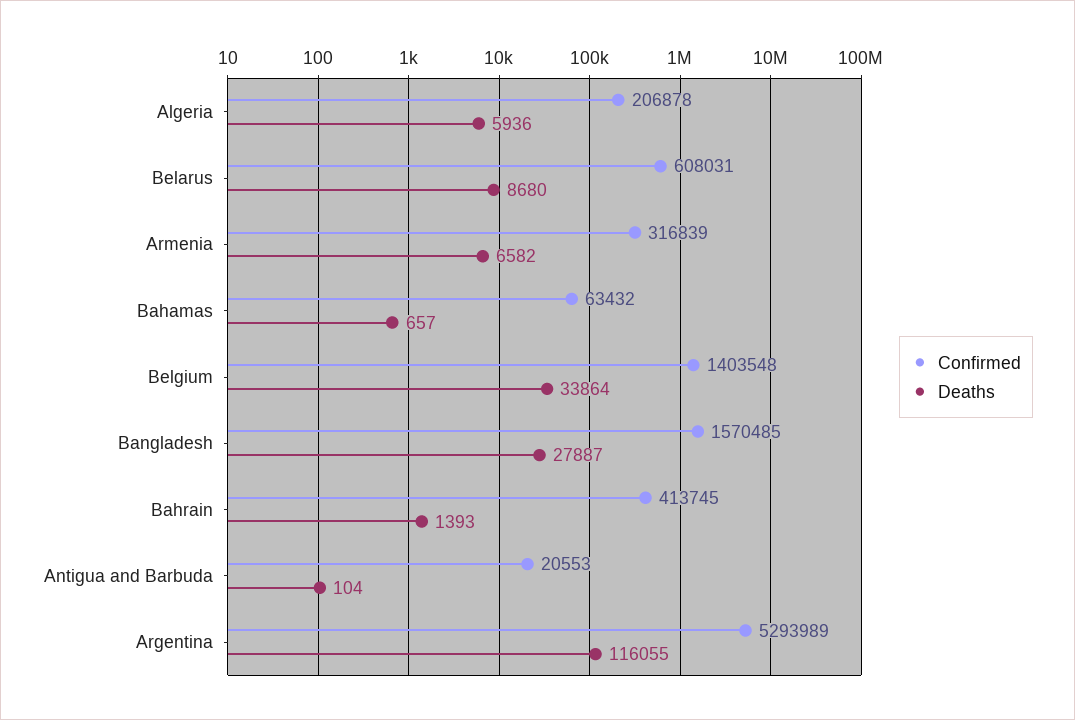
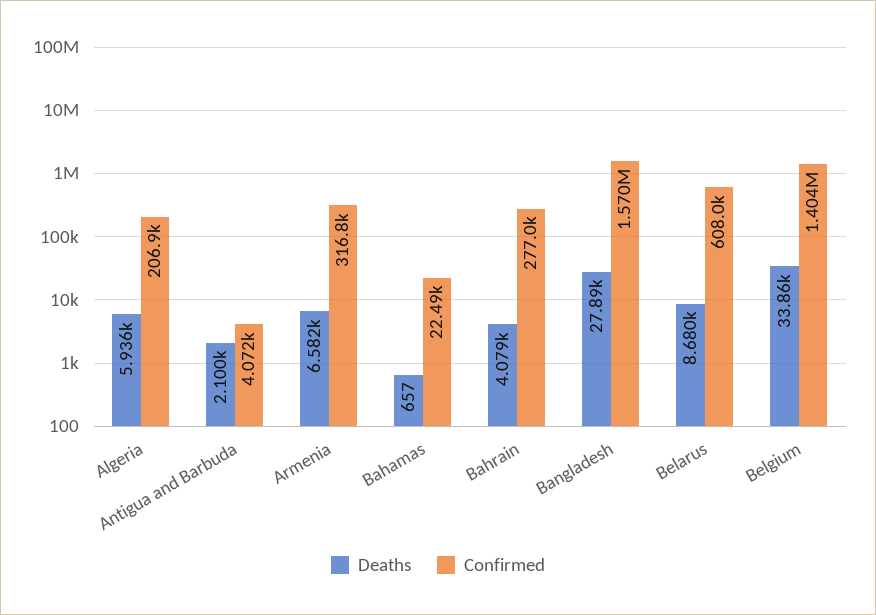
Confirmed, Bahamas: 63432 -> 22490
Confirmed, Bahrain: 413745 -> 277000
Deaths, Bahrain: 1393 -> 4079
Confirmed, Antigua and Barbuda: 20553 -> 4072
Deaths, Antigua and Barbuda: 104 -> 2100
Confirmed, Argentina: 5293989 -> none
Deaths, Argentina: 116055 -> none

